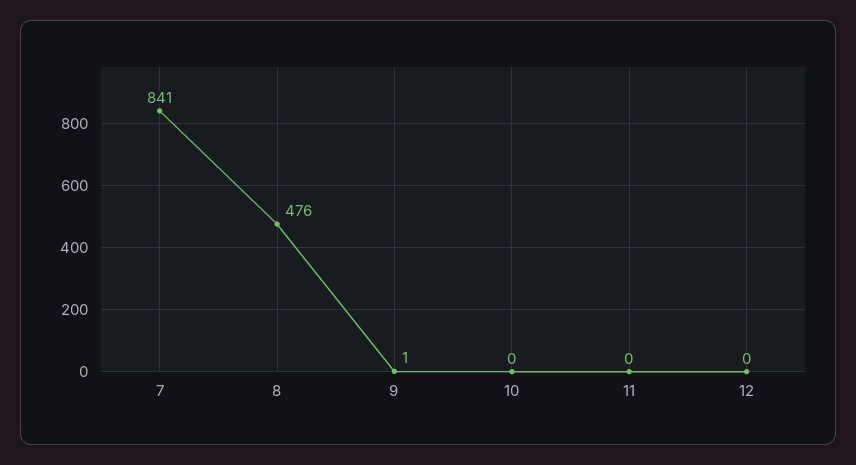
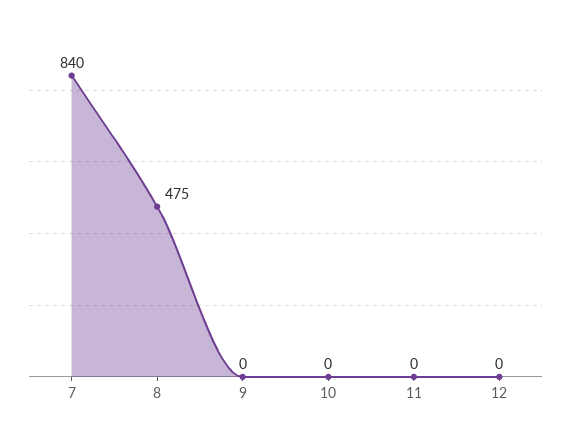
7: 841 -> 840
8: 476 -> 475
9: 1 -> 0

